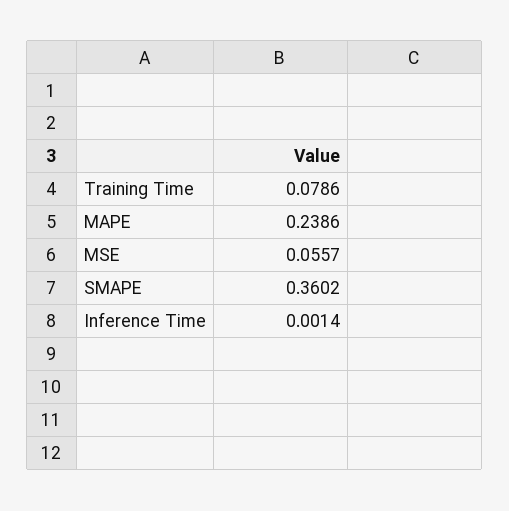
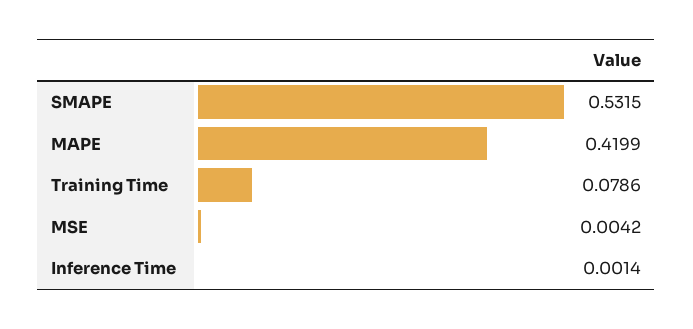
MAPE: 0.2386 -> 0.4199
MSE: 0.0557 -> 0.0042
SMAPE: 0.3602 -> 0.5315

